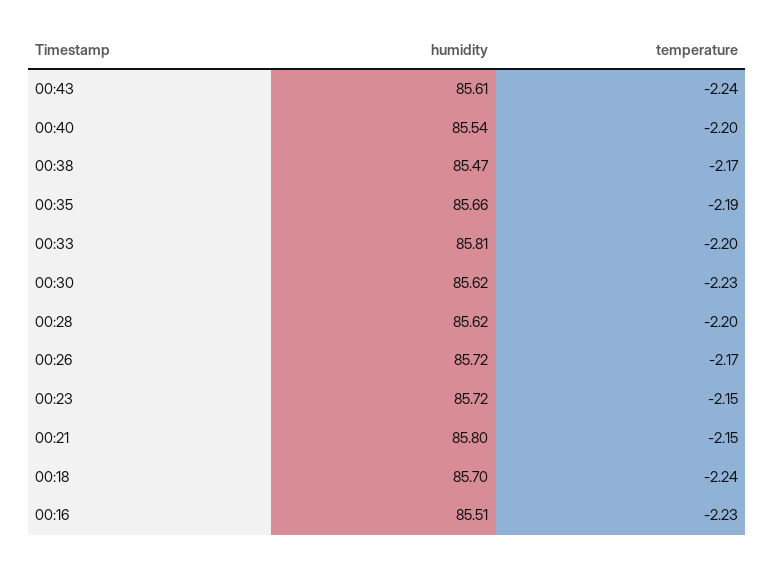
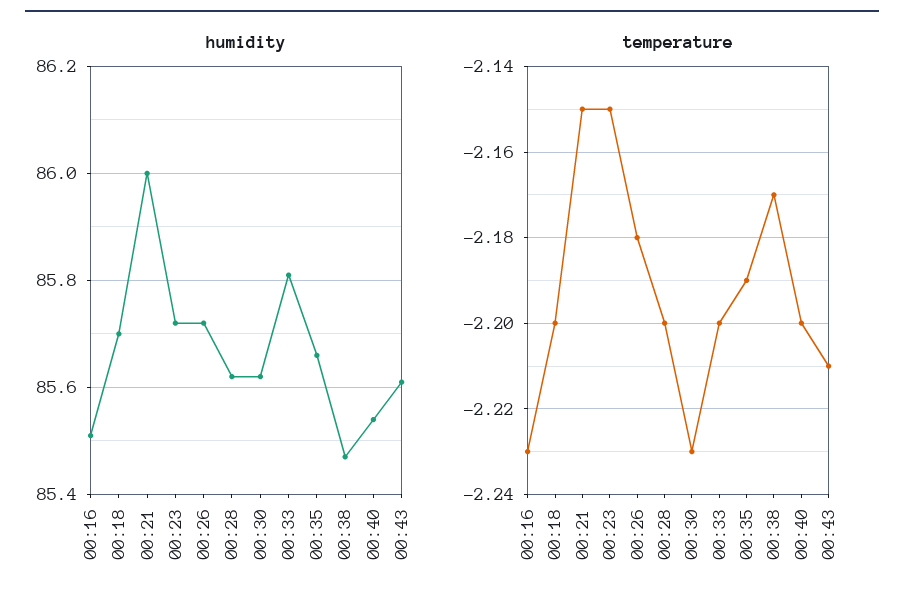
temperature, 00:43: -2.24 -> -2.21
temperature, 00:26: -2.17 -> -2.18
humidity, 00:21: 85.8 -> 86
temperature, 00:18: -2.24 -> -2.2

